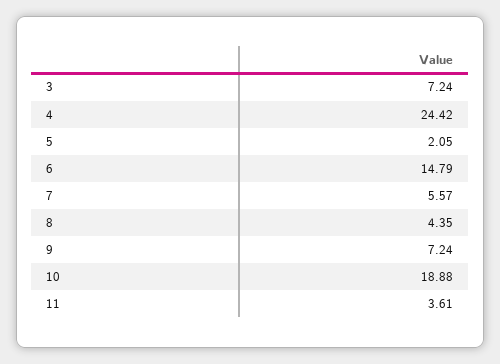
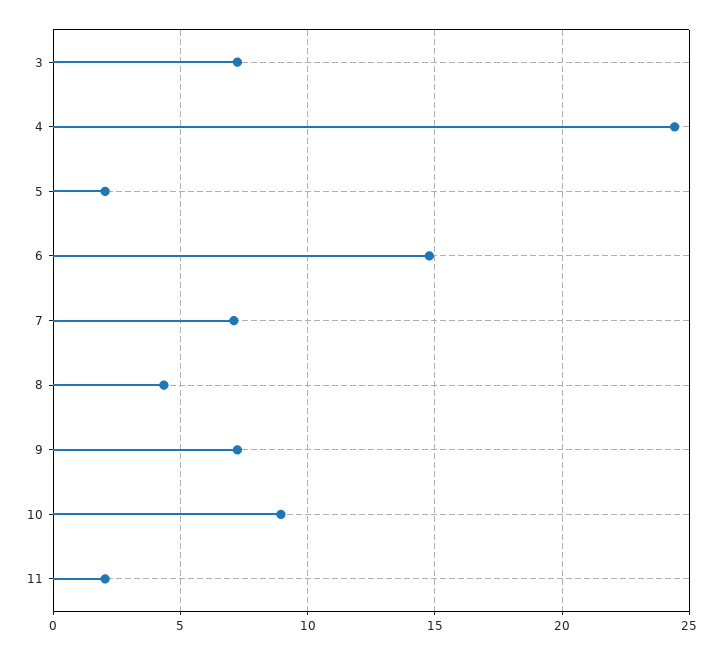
7: 5.57 -> 7
10: 18.88 -> 9
11: 3.61 -> 2

